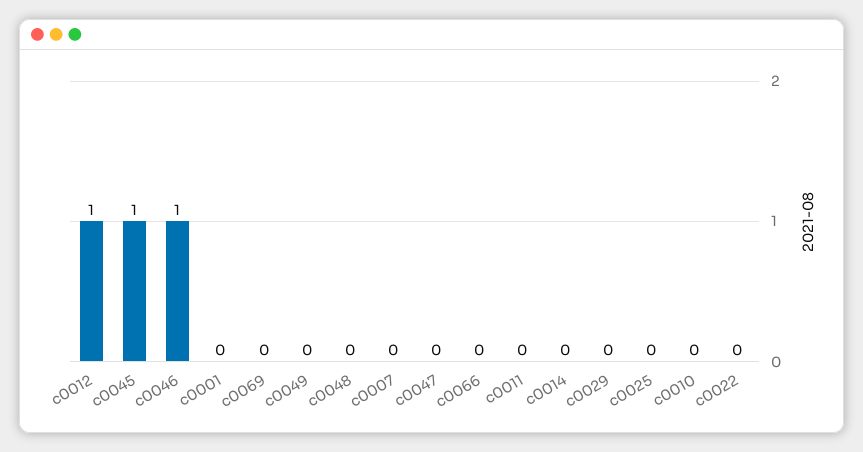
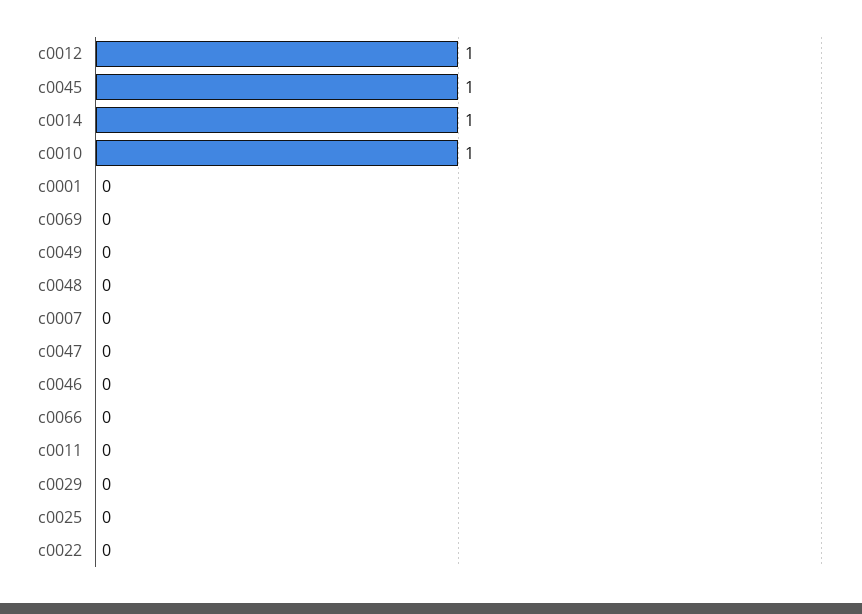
c0046: 1 -> 0
c0014: 0 -> 1
c0010: 0 -> 1

